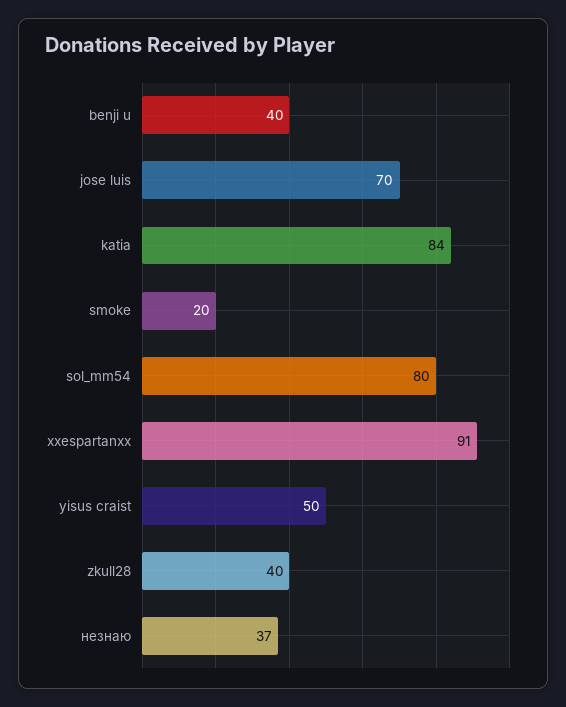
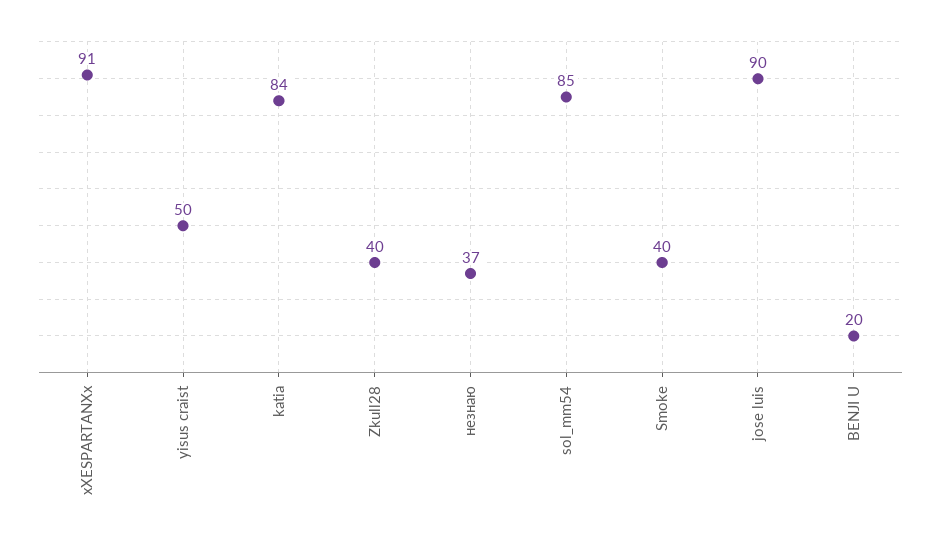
benji u: 40 -> 20
jose luis: 70 -> 90
smoke: 20 -> 40
sol_mm54: 80 -> 85

